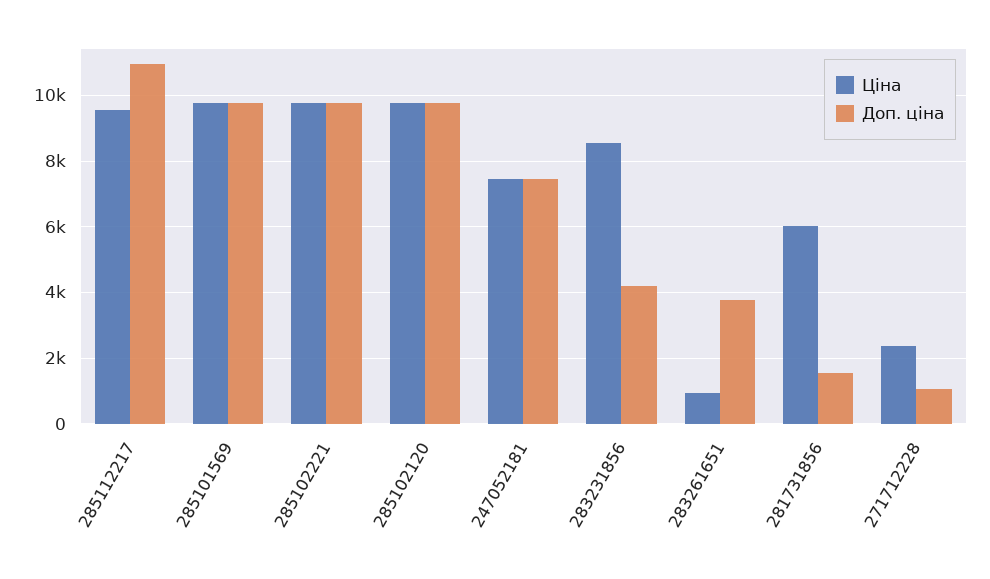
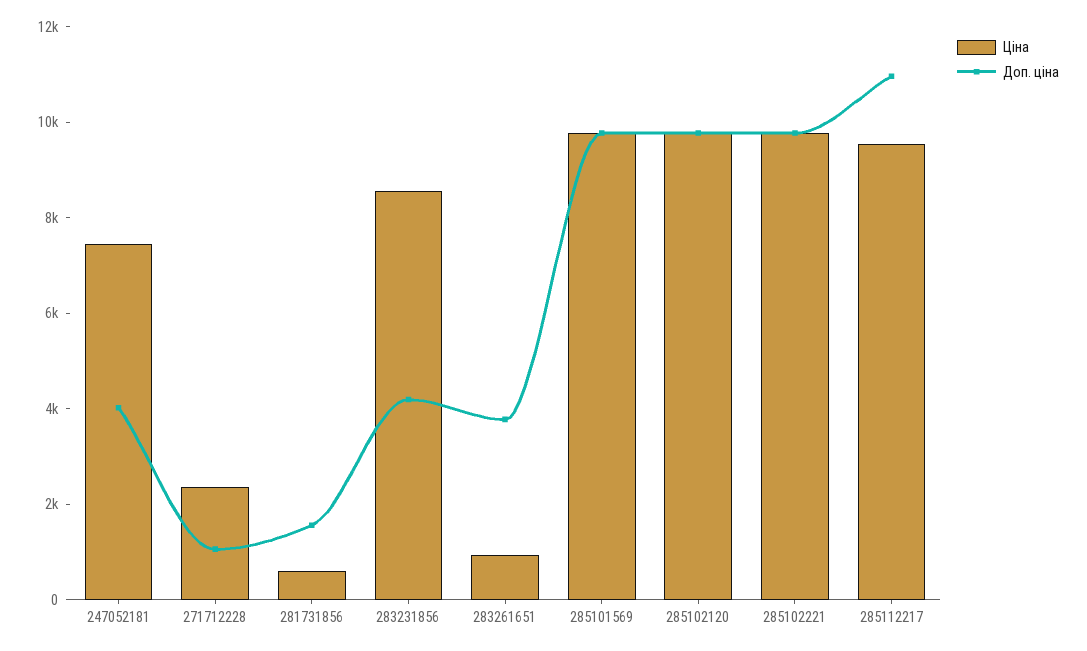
Доп. ціна, 247052181: 7400 -> 4000
Ціна, 281731856: 6000 -> 500

